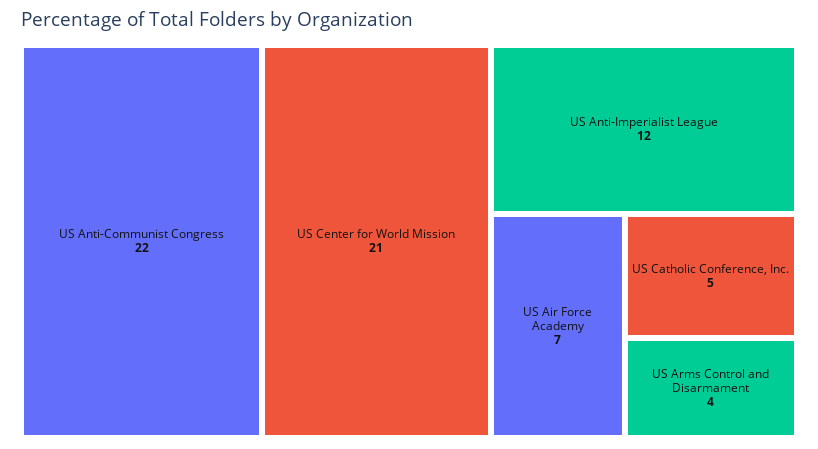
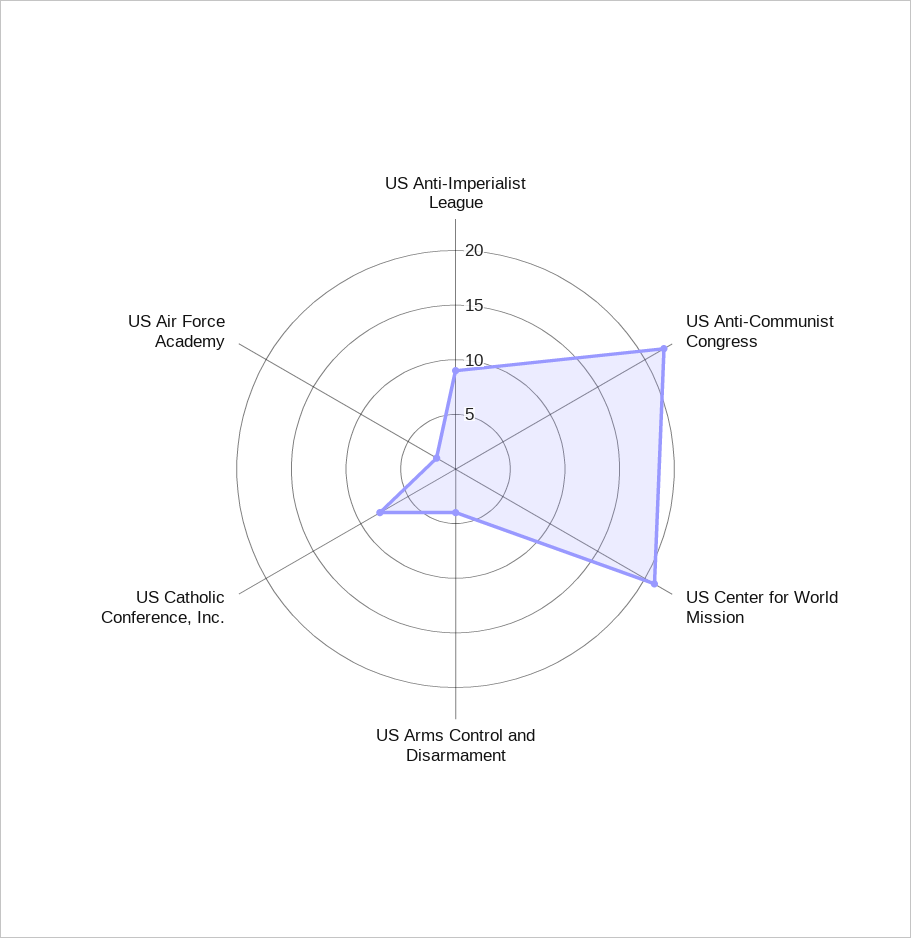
US Anti-Imperialist League: 12 -> 9
US Air Force Academy: 7 -> 2
US Catholic Conference, Inc.: 5 -> 8

